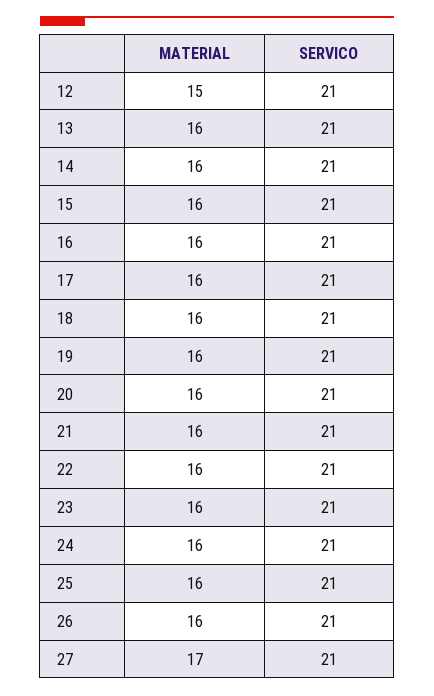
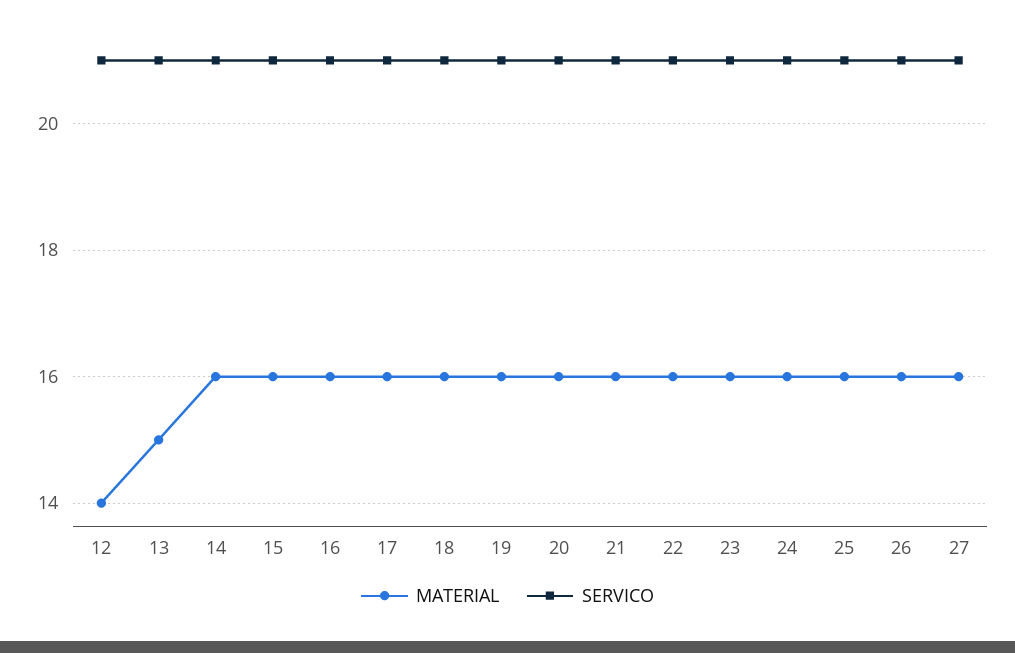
MATERIAL, 12: 15 -> 14
MATERIAL, 13: 16 -> 15
MATERIAL, 27: 17 -> 16

